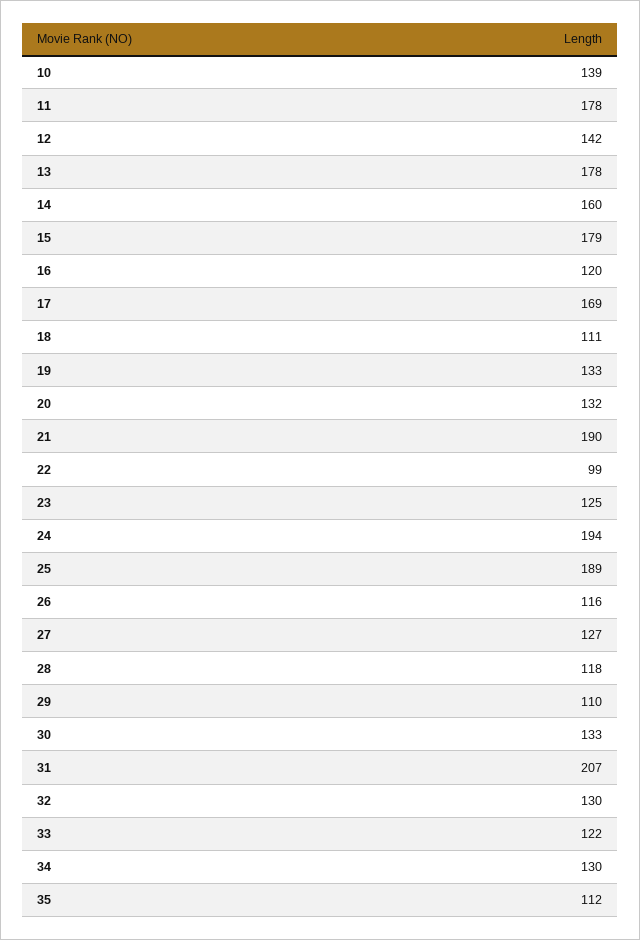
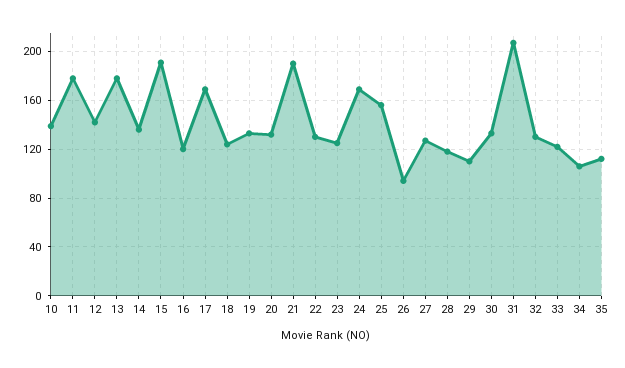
14: 160 -> 135
15: 179 -> 190
18: 111 -> 125
22: 99 -> 130
24: 194 -> 170
25: 189 -> 155
26: 116 -> 95
34: 130 -> 105

